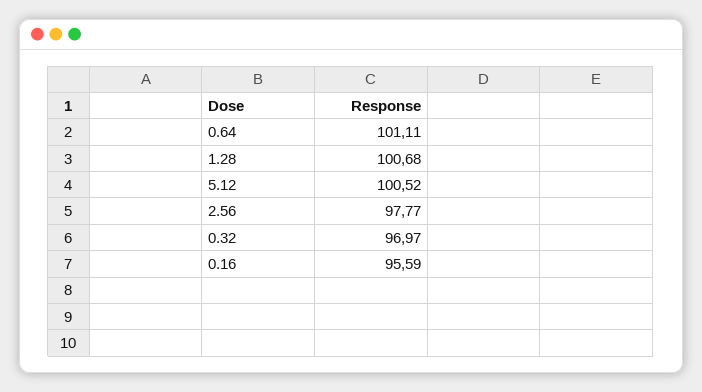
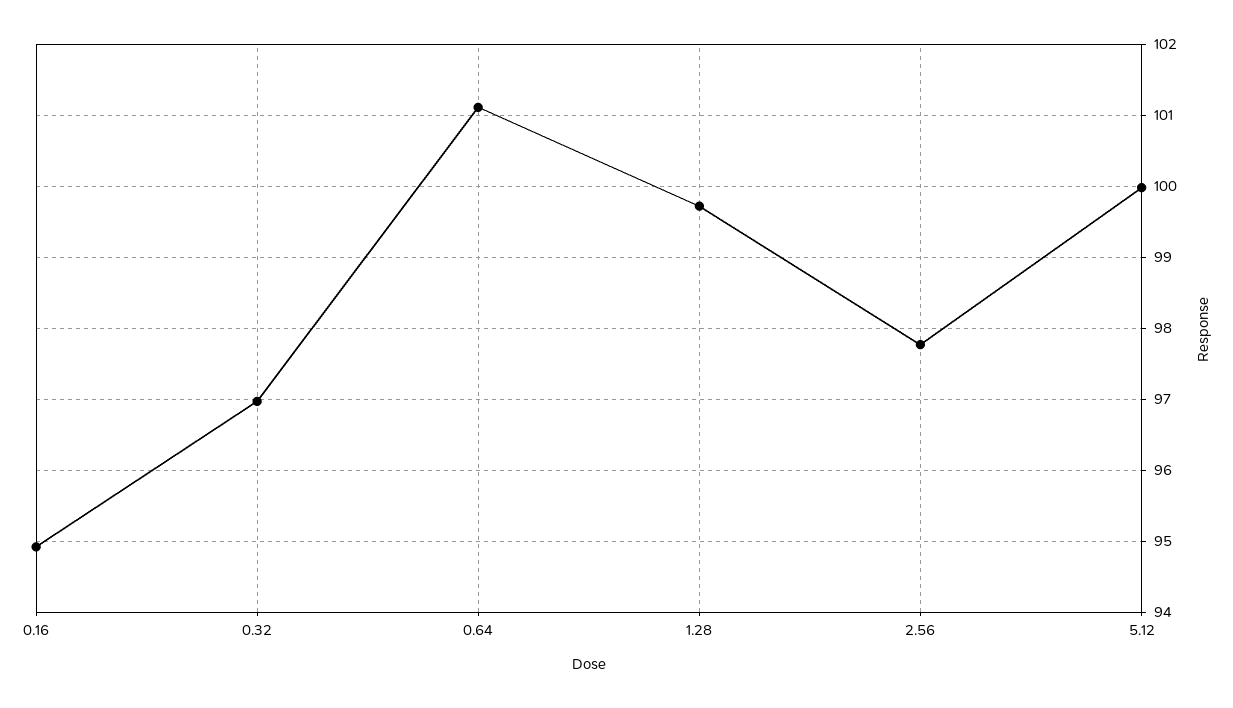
1.28: 100.68 -> 99.7
5.12: 100.52 -> 100
0.16: 95.59 -> 94.9

